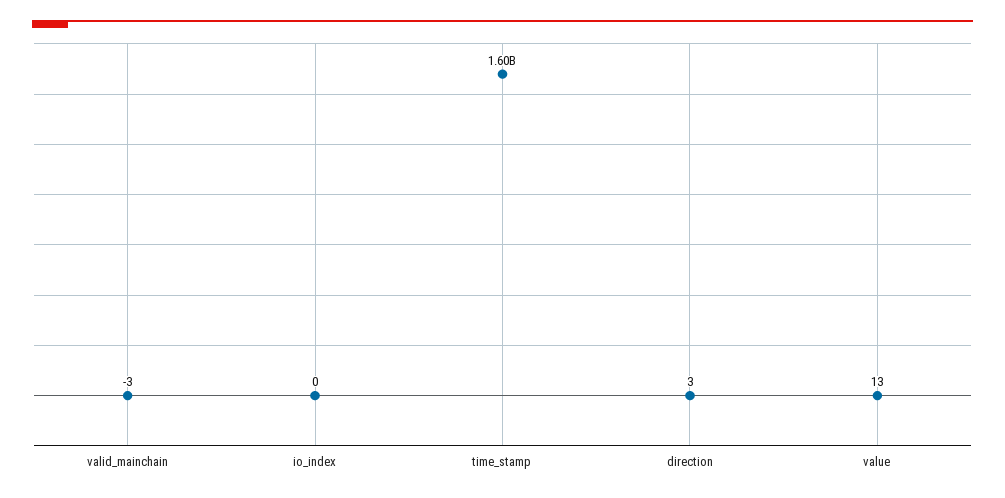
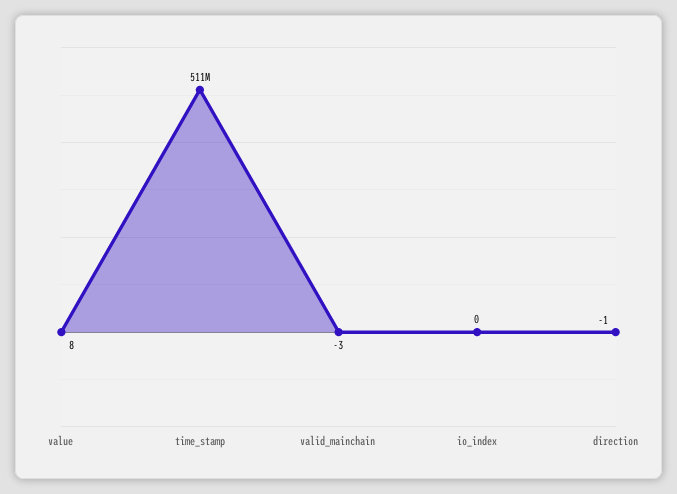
time_stamp: 1600000000 -> 511000000
direction: 3 -> -1
value: 13 -> 8

